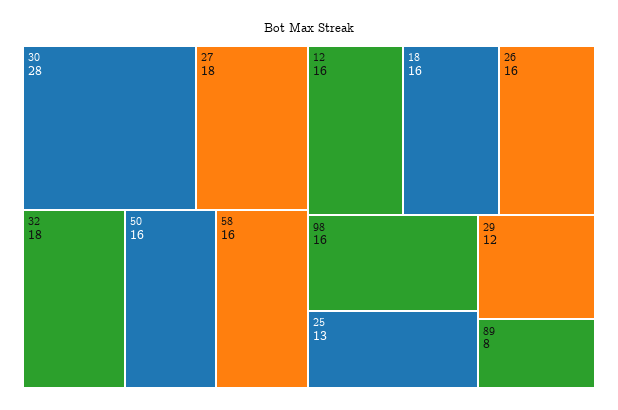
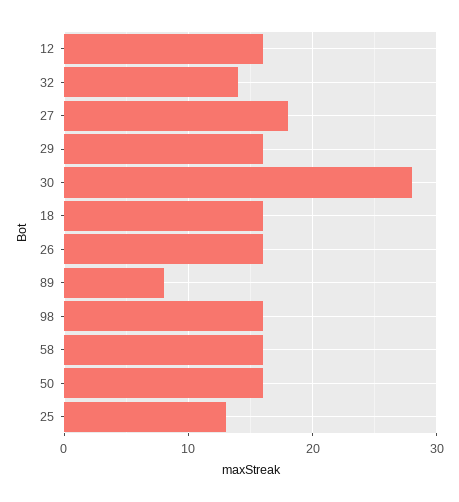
32: 18 -> 14
29: 12 -> 16

